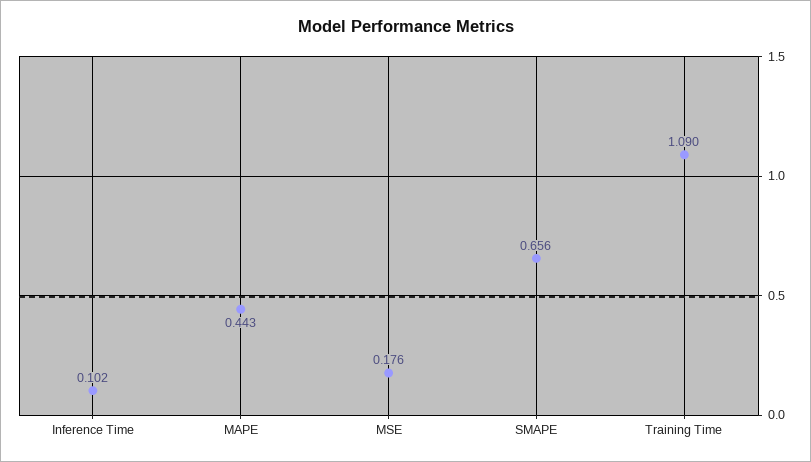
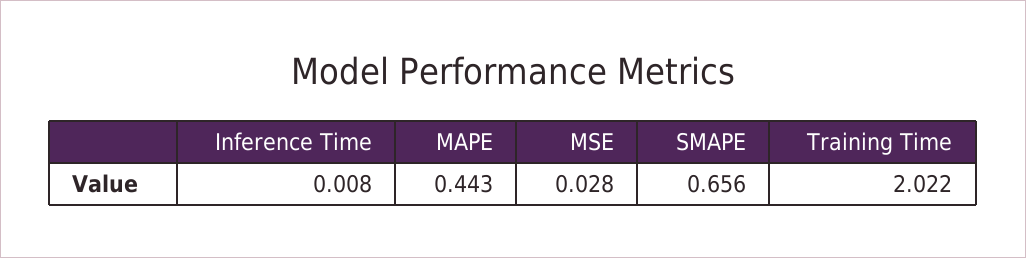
Inference Time: 0.102 -> 0.008
MSE: 0.176 -> 0.028
Training Time: 1.09 -> 2.022

